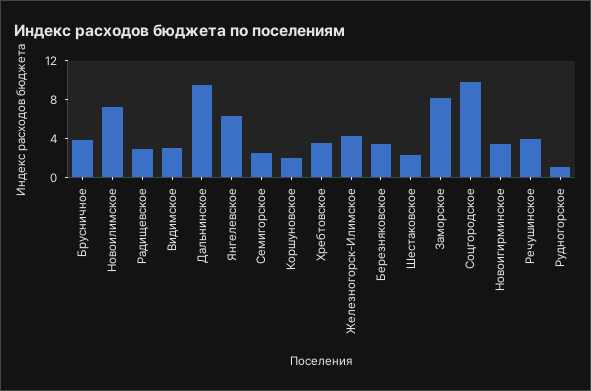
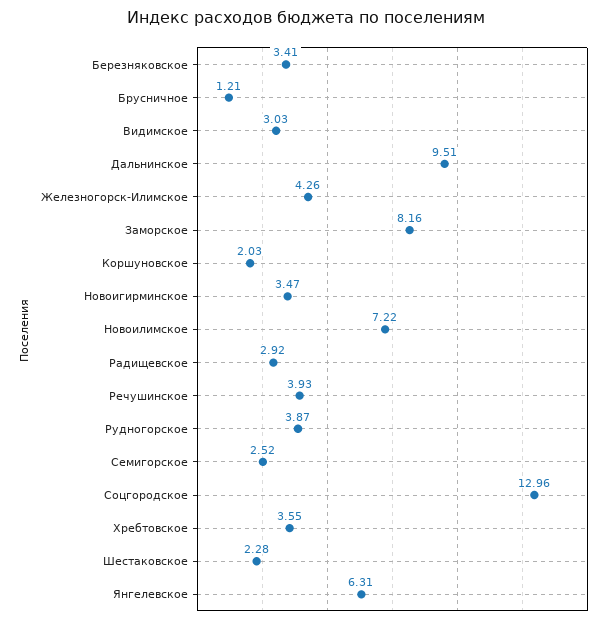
Брусничное: 4 -> 1.21
Соцгородское: 10 -> 12.96
Рудногорское: 1 -> 3.87

